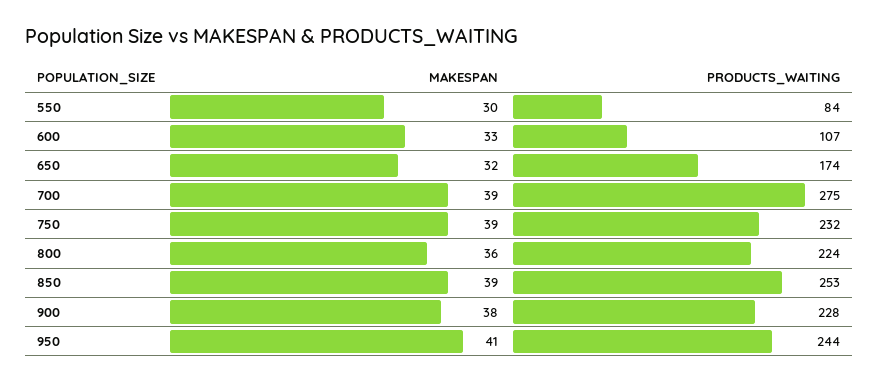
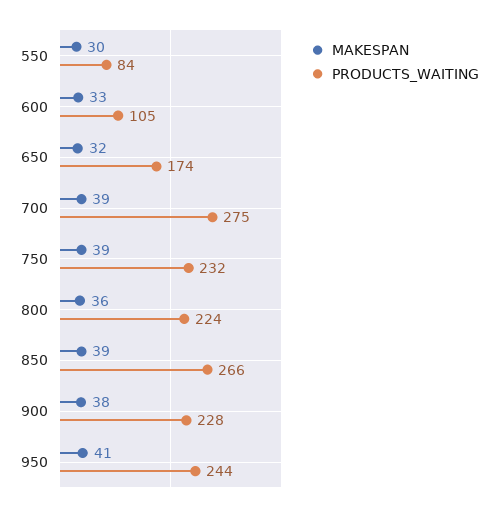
PRODUCTS_WAITING, 600: 107 -> 105
PRODUCTS_WAITING, 850: 253 -> 266

